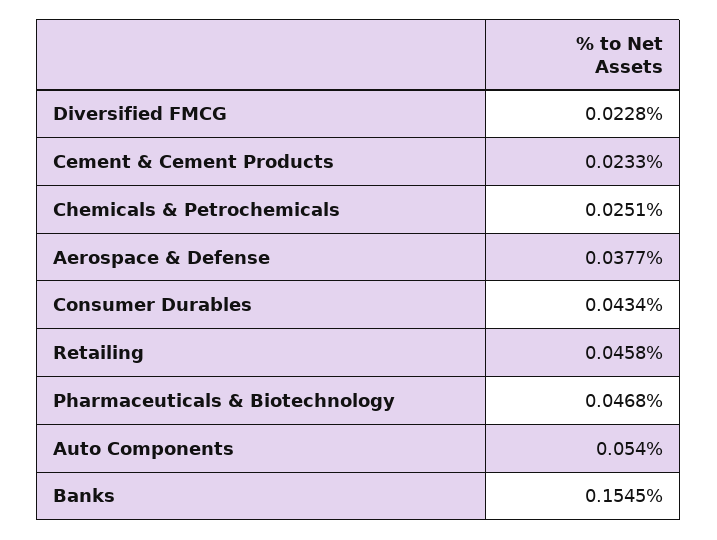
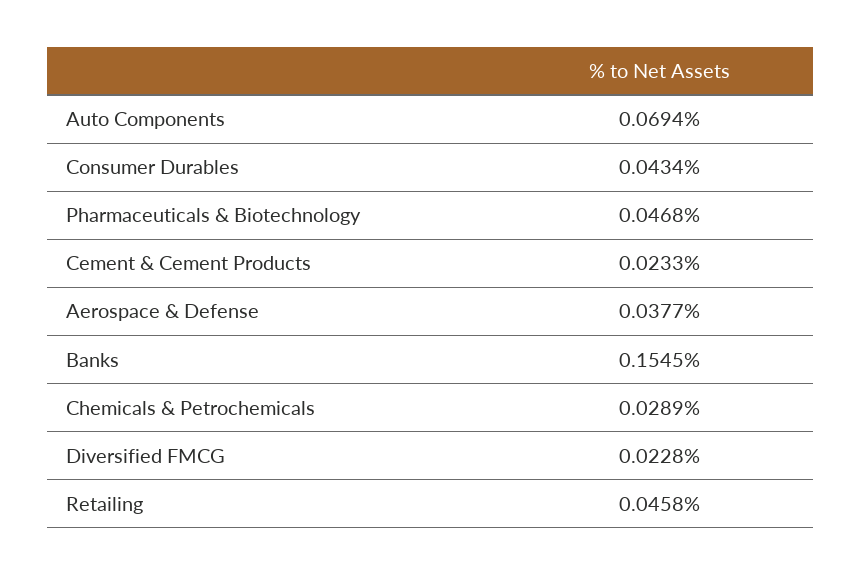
Chemicals & Petrochemicals: 0.0251 -> 0.0289
Auto Components: 0.054 -> 0.0694

